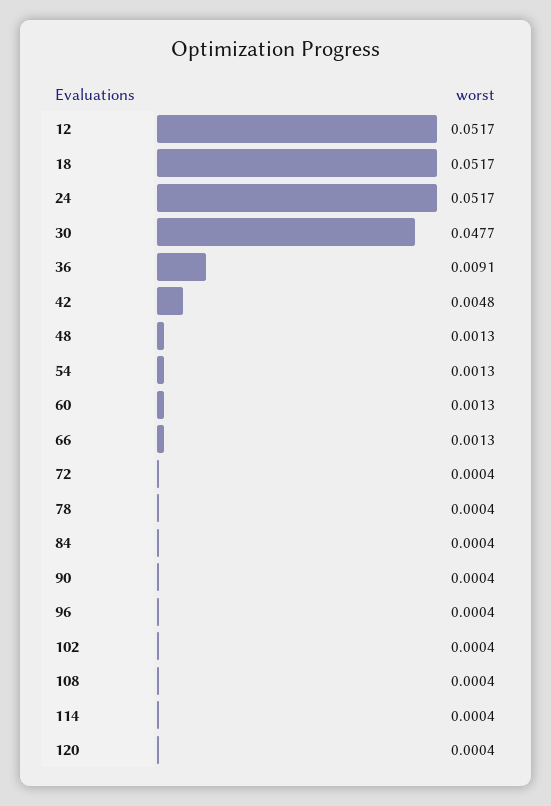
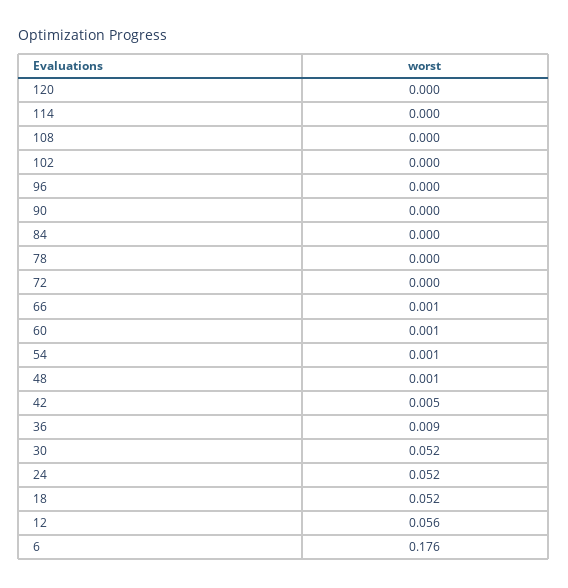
12: 0.0517 -> 0.056
30: 0.0477 -> 0.052
6: none -> 0.176

